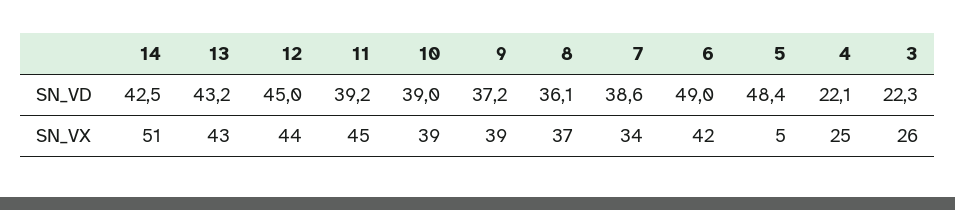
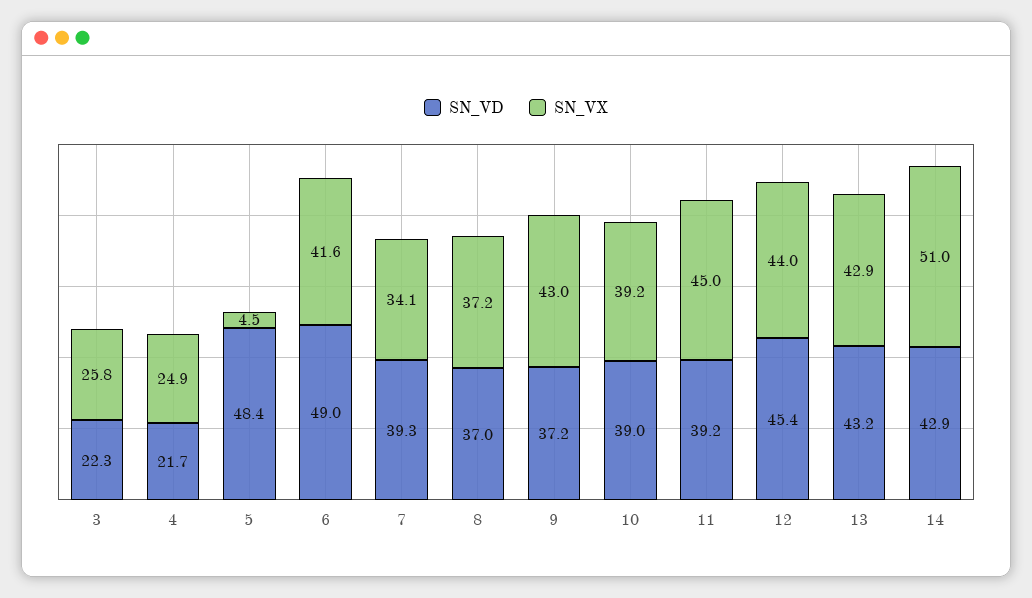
SN_VD, 14: 42.5 -> 42.9
SN_VD, 12: 45 -> 45.4
SN_VD, 8: 36.1 -> 37
SN_VD, 7: 38.6 -> 39.3
SN_VD, 4: 22.1 -> 21.7
SN_VX, 9: 39 -> 43

